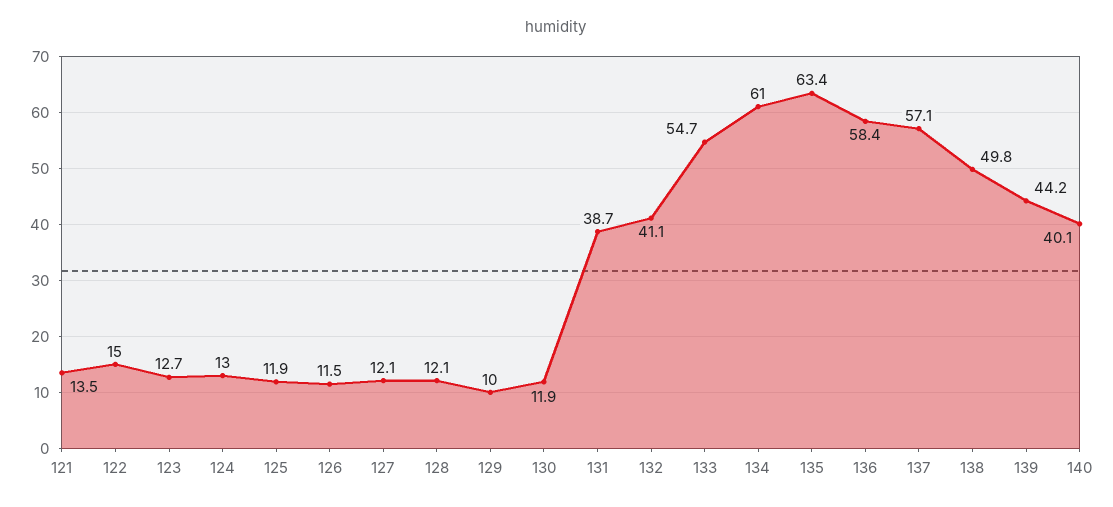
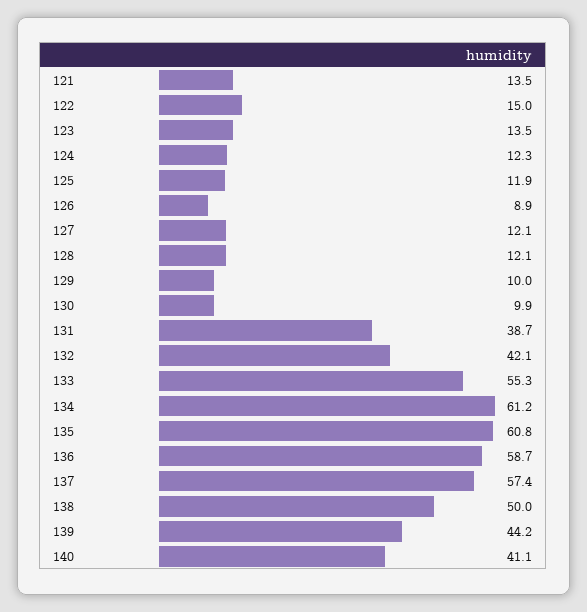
123: 12.7 -> 13.5
124: 13 -> 12.3
126: 11.5 -> 8.9
130: 11.9 -> 9.9
132: 41.1 -> 42.1
133: 54.7 -> 55.3
134: 61 -> 61.2
135: 63.4 -> 60.8
136: 58.4 -> 58.7
137: 57.1 -> 57.4
138: 49.8 -> 50
140: 40.1 -> 41.1

